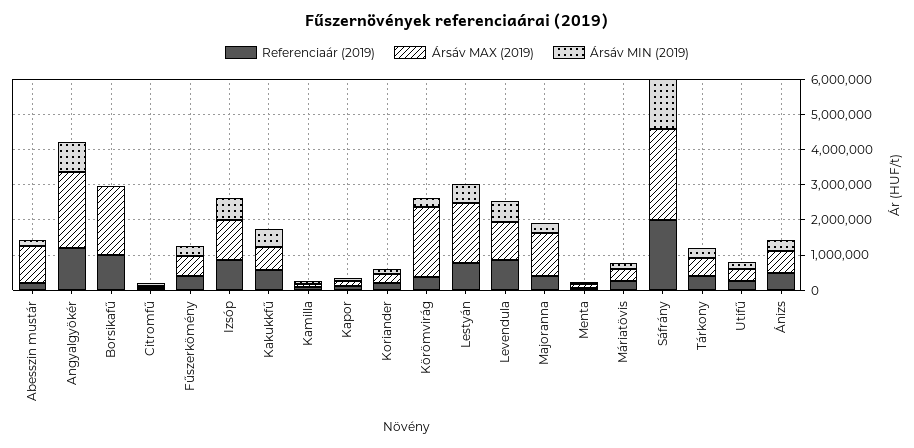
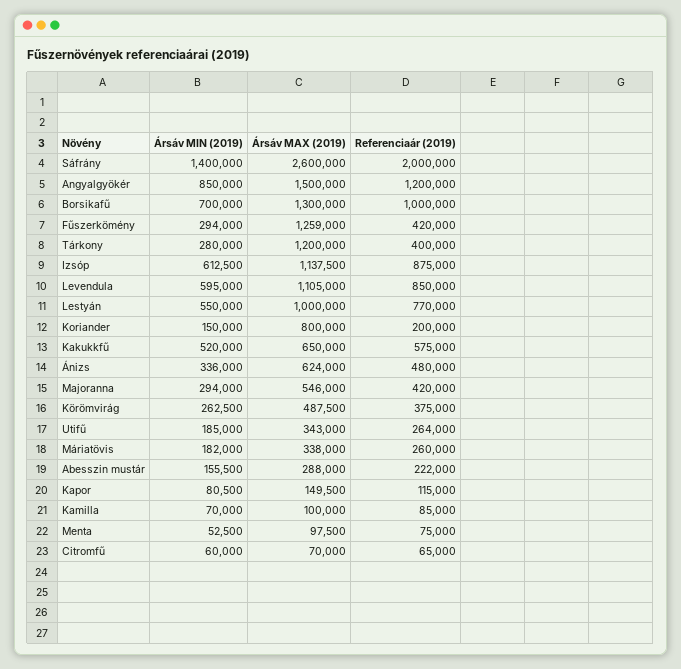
Ársáv MAX (2019), Abesszin mustár: 1000000 -> 288000
Ársáv MAX (2019), Angyalgyökér: 2250000 -> 1500000
Ársáv MAX (2019), Borsikafű: 2000000 -> 1300000
Ársáv MIN (2019), Borsikafű: 0 -> 700000
Ársáv MAX (2019), Fűszerkömény: 500000 -> 1259000
Ársáv MAX (2019), Koriander: 250000 -> 800000
Ársáv MAX (2019), Körömvirág: 2000000 -> 487500
Ársáv MAX (2019), Lestyán: 1750000 -> 1000000
Ársáv MAX (2019), Majoranna: 1250000 -> 546000
Ársáv MAX (2019), Tárkony: 500000 -> 1200000

